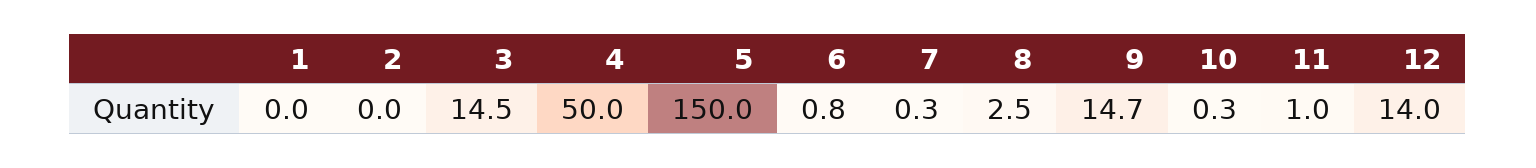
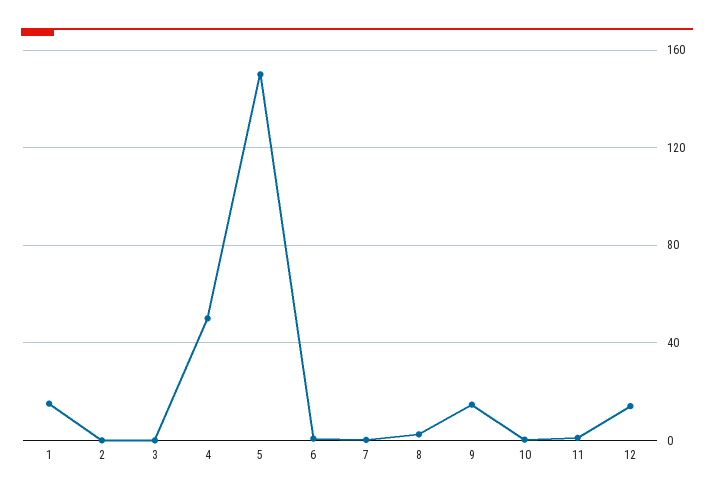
1: 0 -> 15
3: 14.5 -> 0

